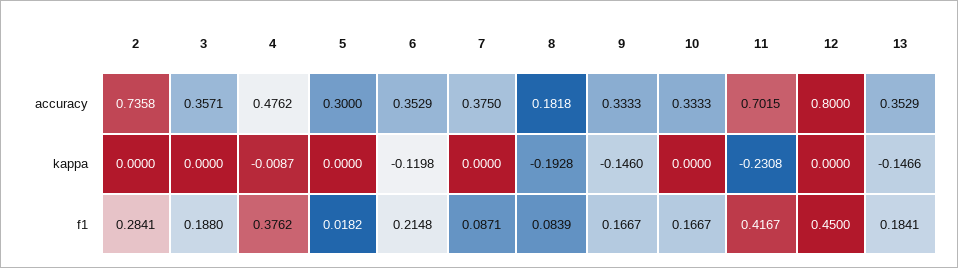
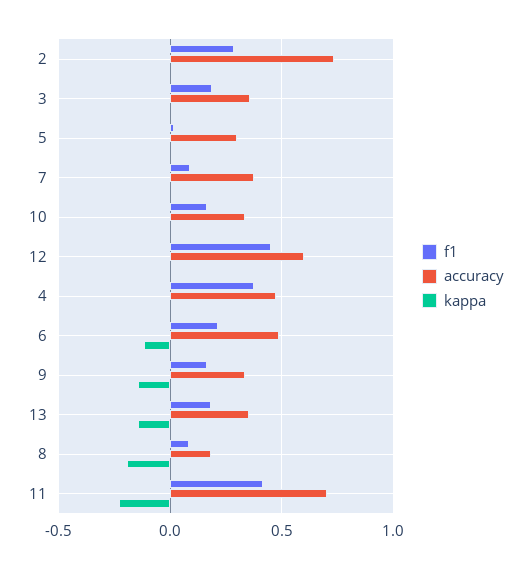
accuracy, 6: 0.3529 -> 0.5
accuracy, 12: 0.8 -> 0.6

